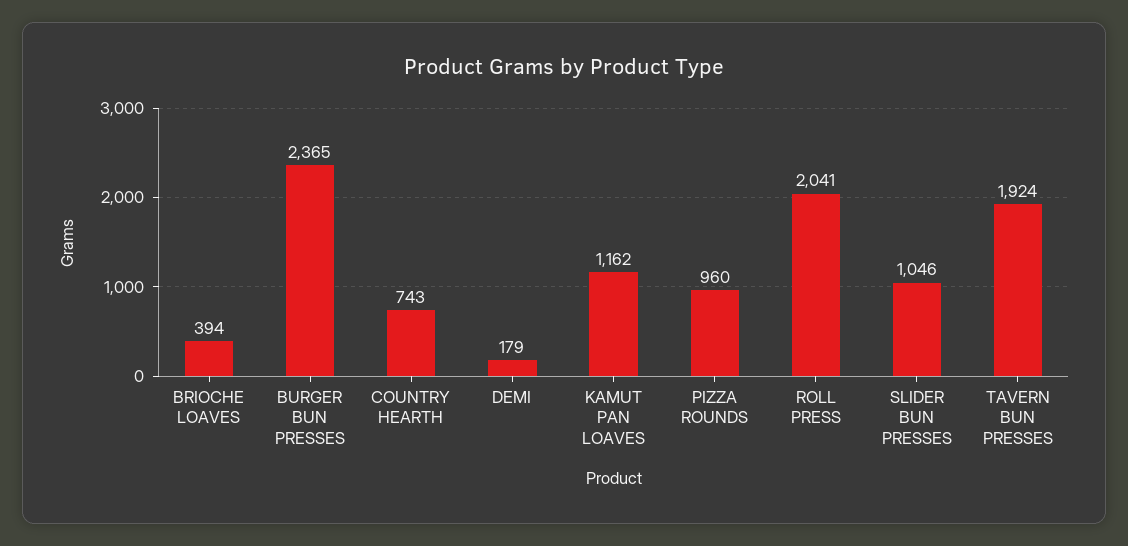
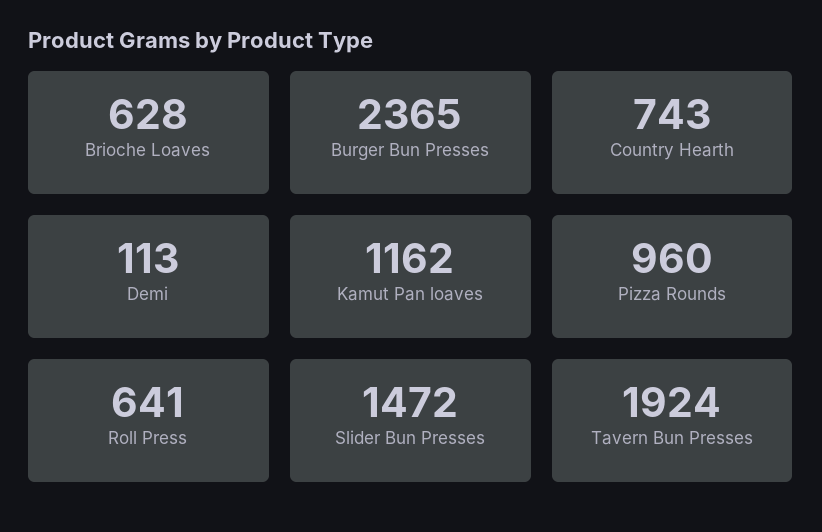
BRIOCHE LOAVES: 394 -> 628
DEMI: 179 -> 113
ROLL PRESS: 2041 -> 641
SLIDER BUN PRESSES: 1046 -> 1472

